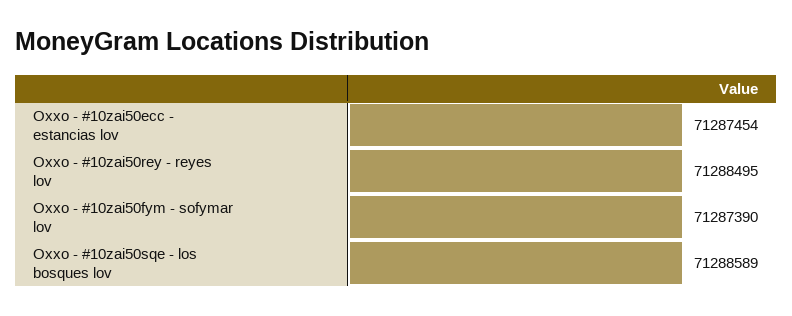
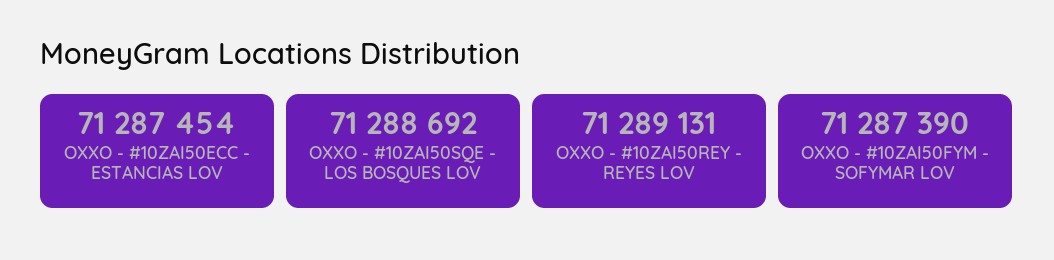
Oxxo - #10zai50rey - reyes lov: 71288495 -> 71289131
Oxxo - #10zai50sqe - los bosques lov: 71288589 -> 71288692

